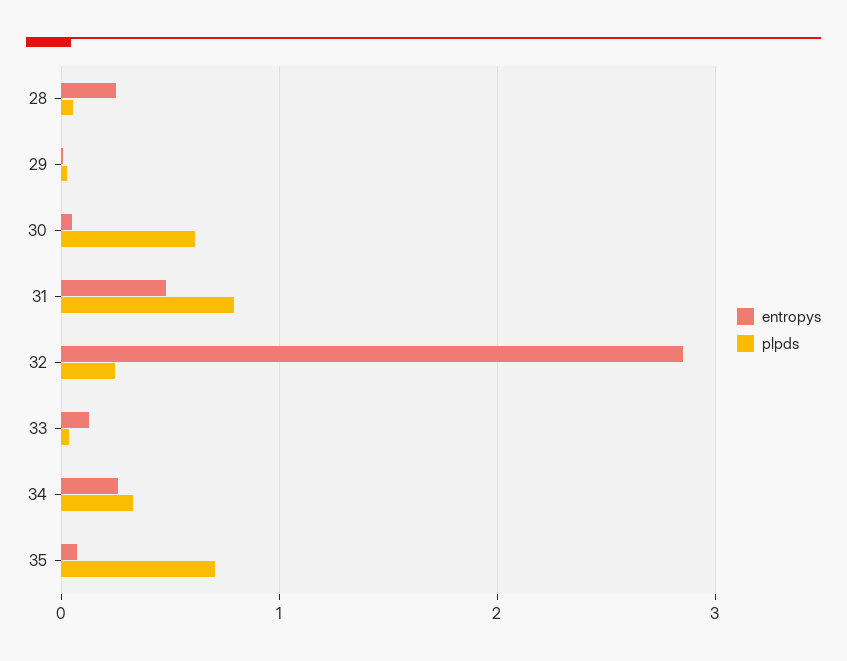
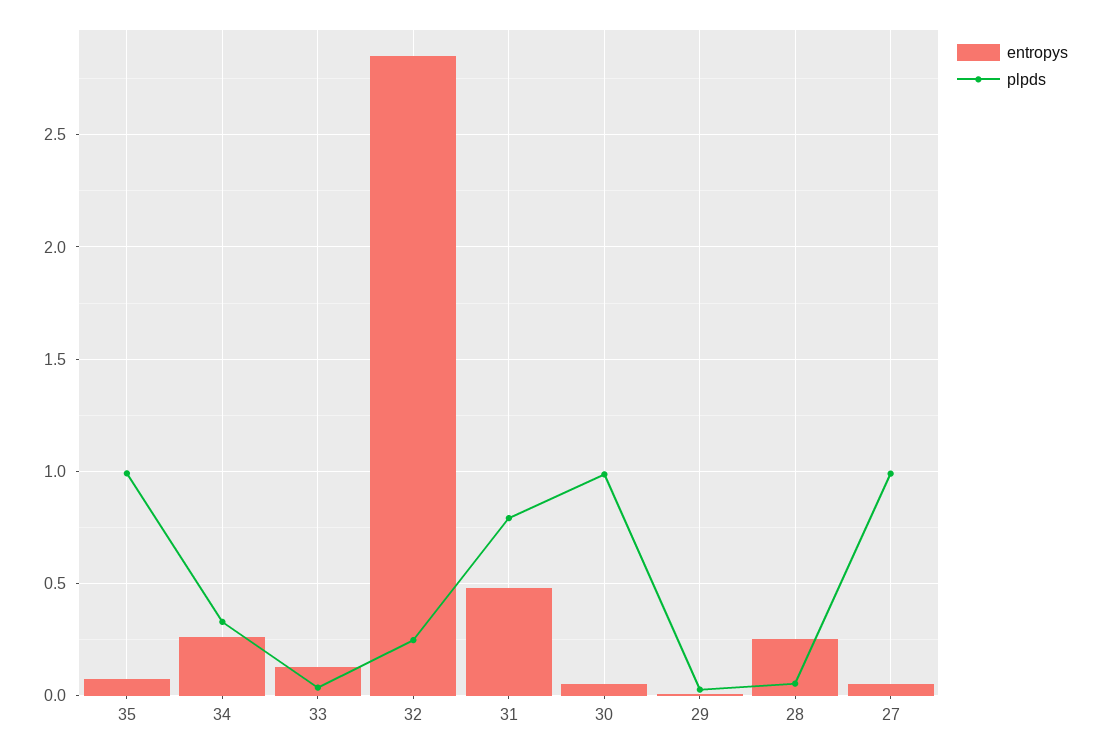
plpds, 30: 0.6 -> 1
plpds, 35: 0.7 -> 1
entropys, 27: none -> 0.05
plpds, 27: none -> 1

